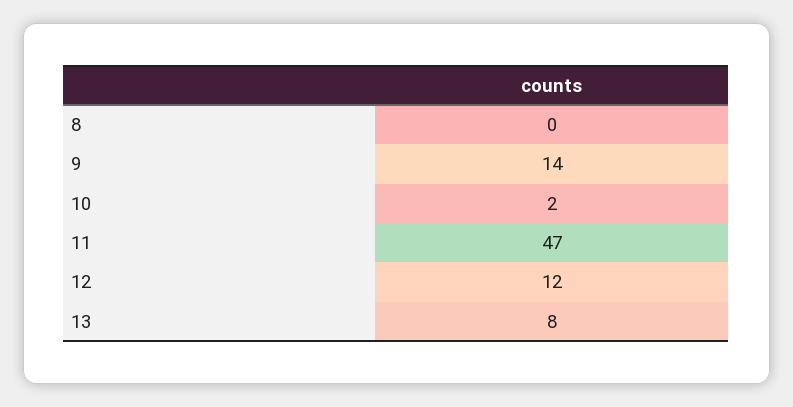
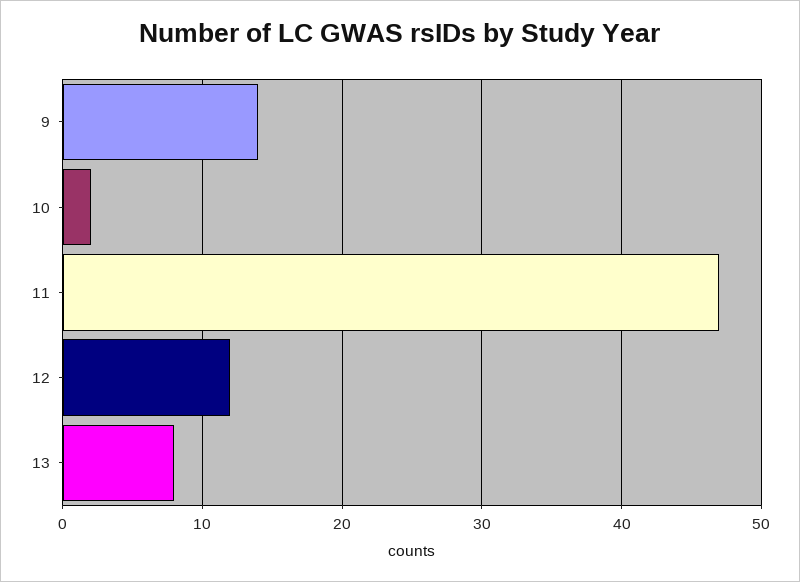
8: 0 -> none

